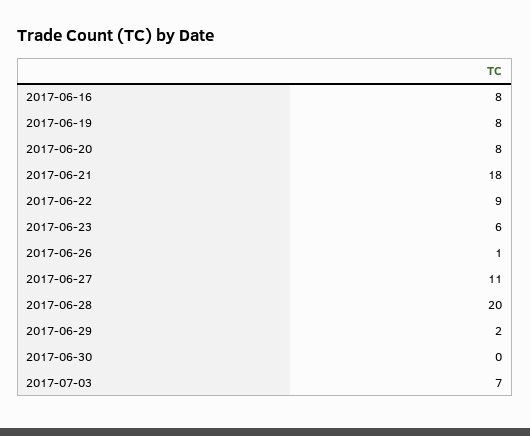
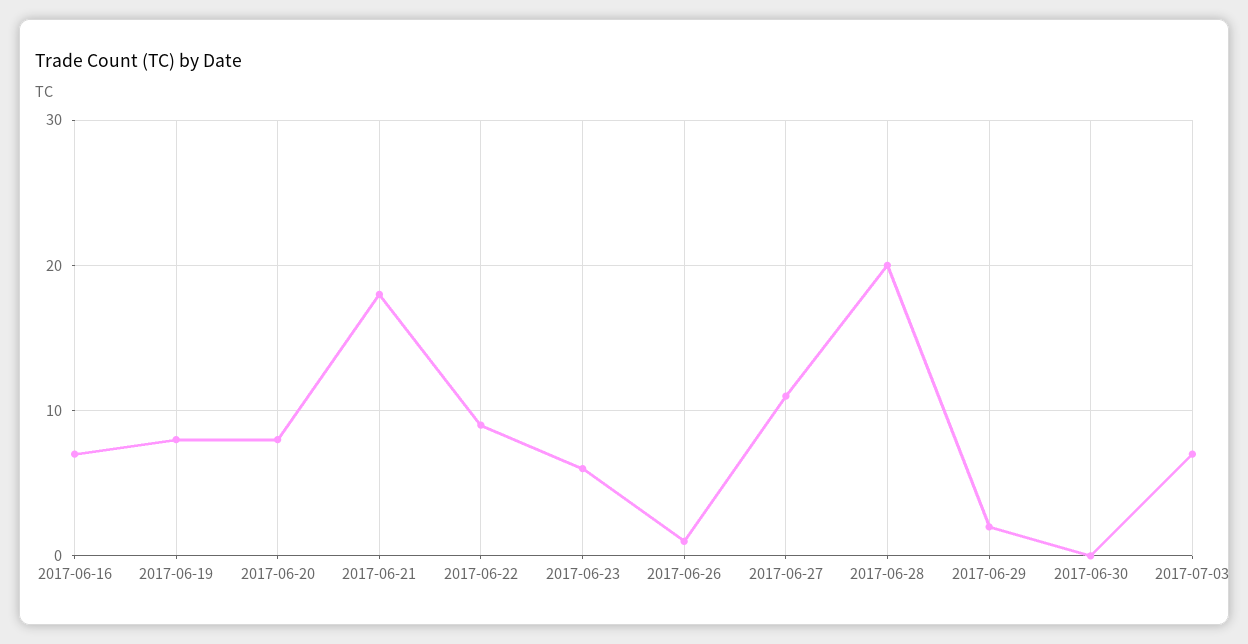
2017-06-16: 8 -> 7

